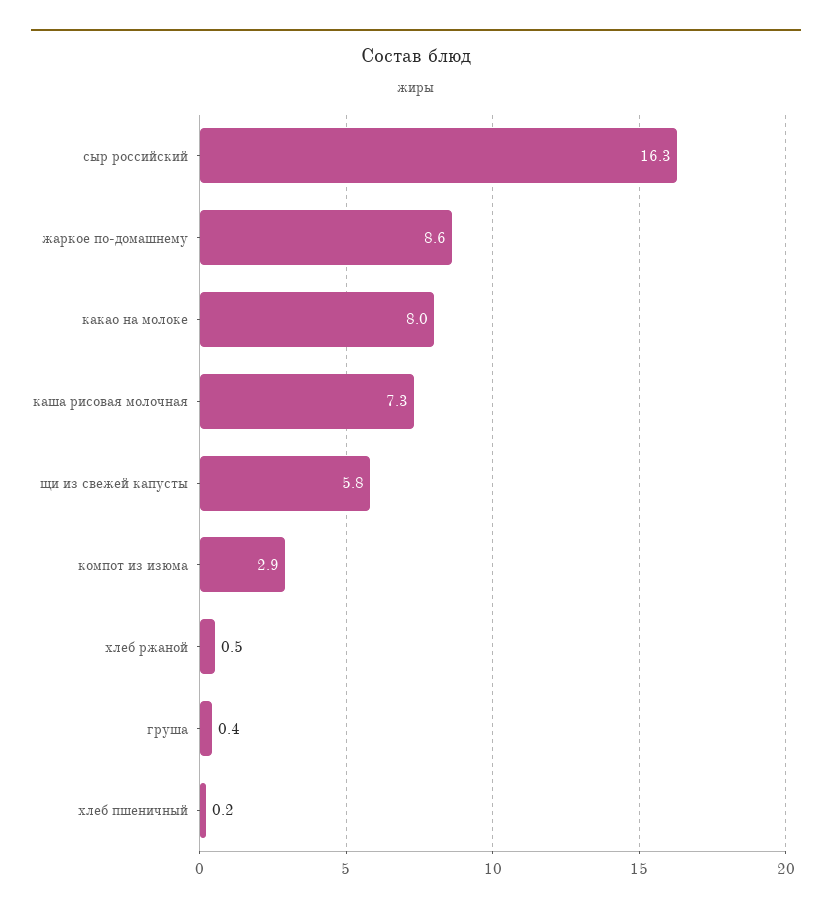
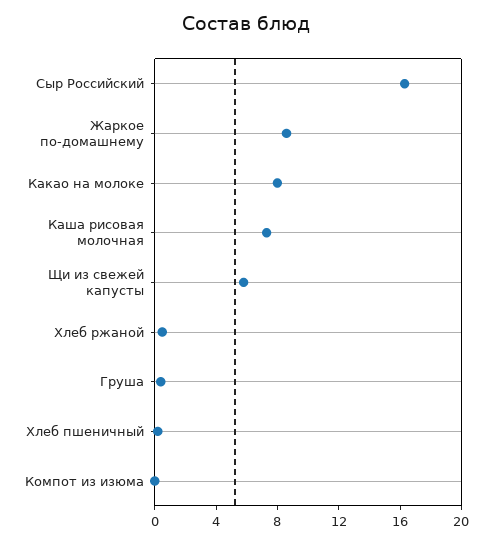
компот из изюма: 2.9 -> 0

